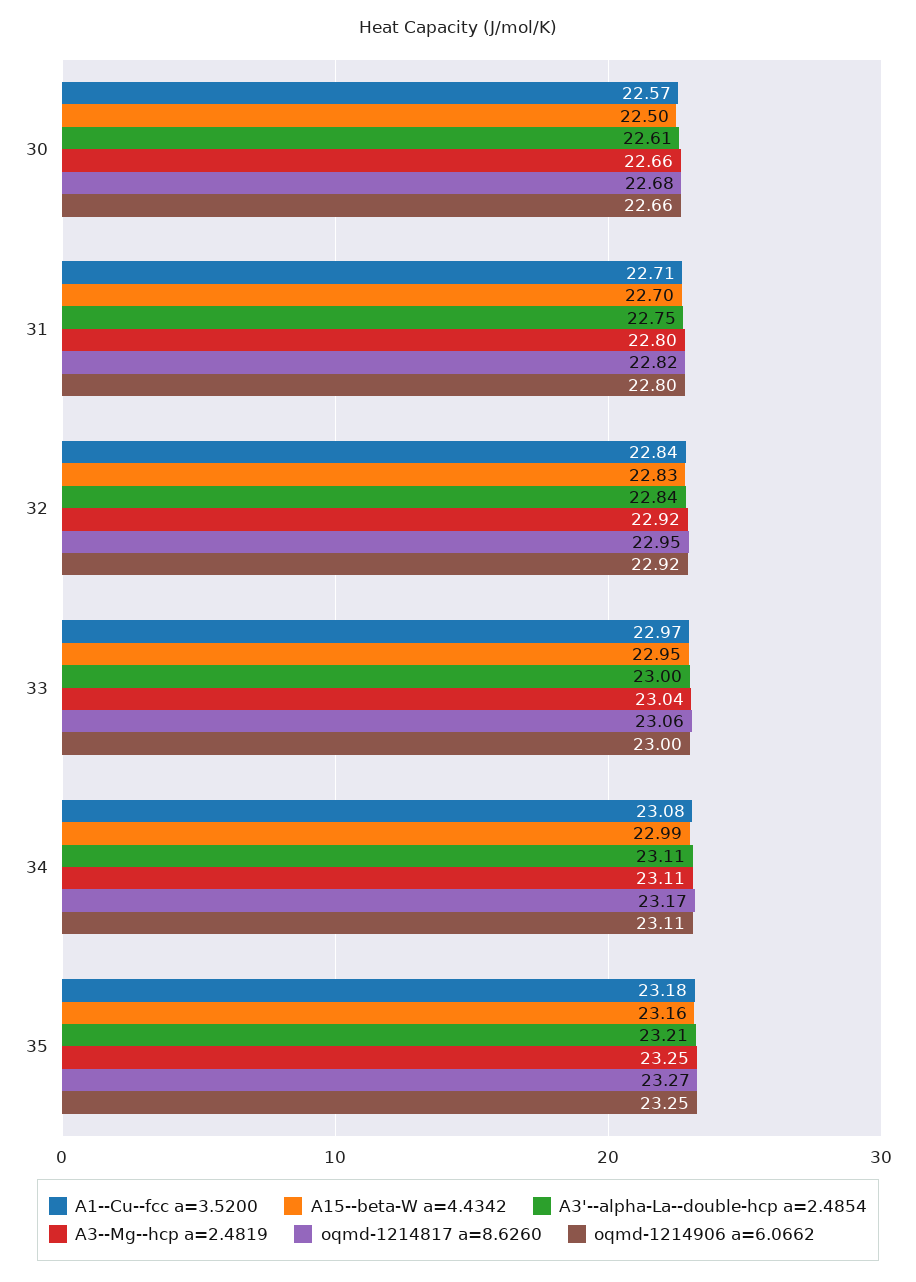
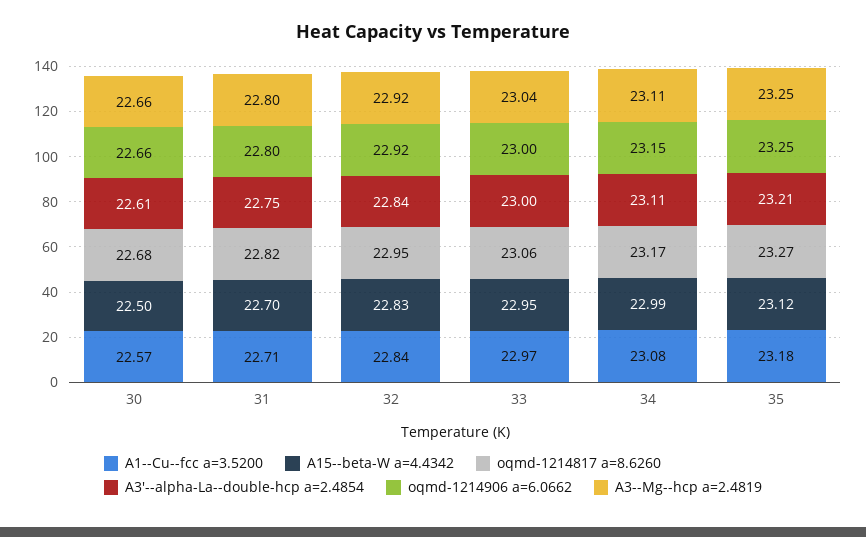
oqmd-1214906 a=6.0662, 34: 23.11 -> 23.15
A15--beta-W a=4.4342, 35: 23.16 -> 23.12

